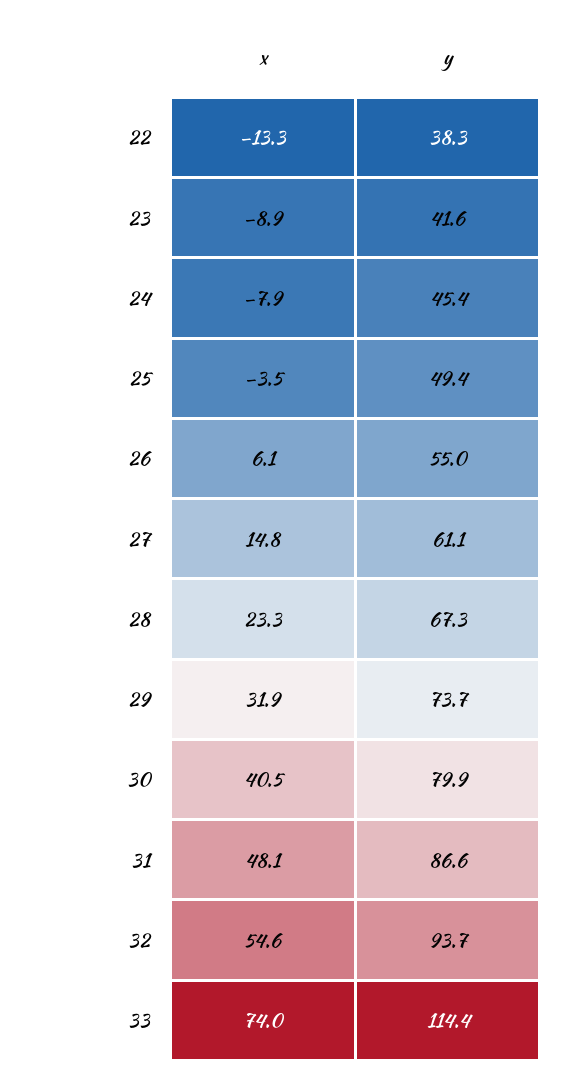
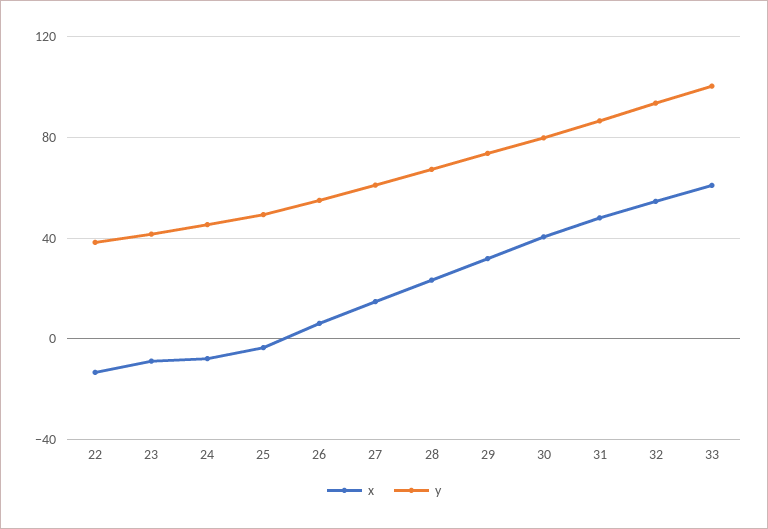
x, 33: 74 -> 60
y, 33: 114.4 -> 100

